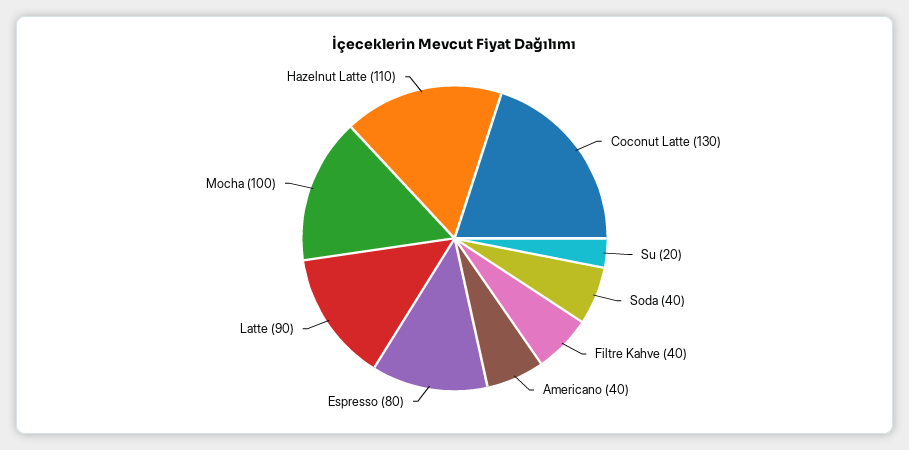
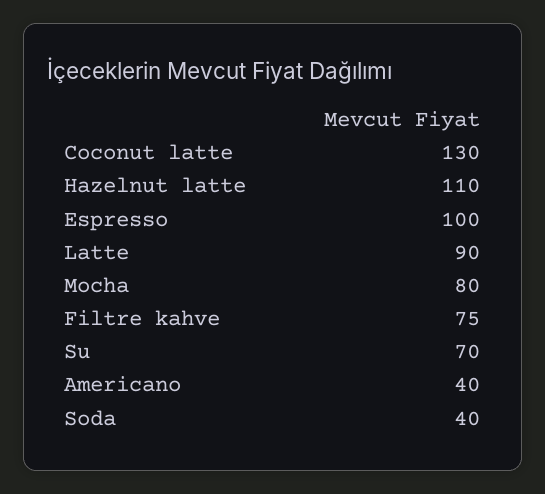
Su: 20 -> 70
Filtre Kahve: 40 -> 75
Espresso: 80 -> 100
Mocha: 100 -> 80

